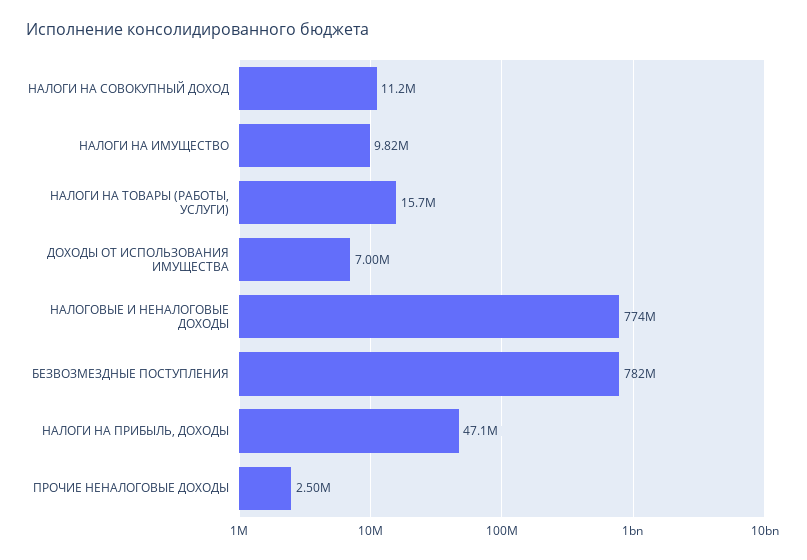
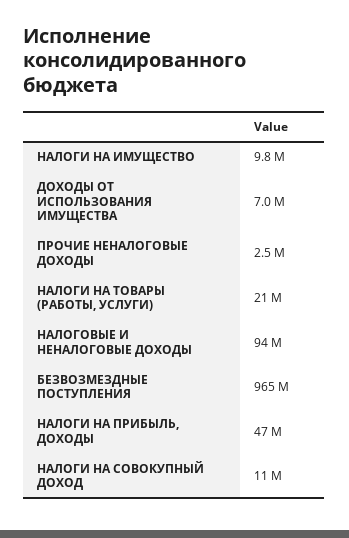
НАЛОГИ НА ТОВАРЫ (РАБОТЫ, УСЛУГИ): 15700000 -> 21000000
НАЛОГОВЫЕ И НЕНАЛОГОВЫЕ ДОХОДЫ: 774000000 -> 94000000
БЕЗВОЗМЕЗДНЫЕ ПОСТУПЛЕНИЯ: 782000000 -> 965000000

